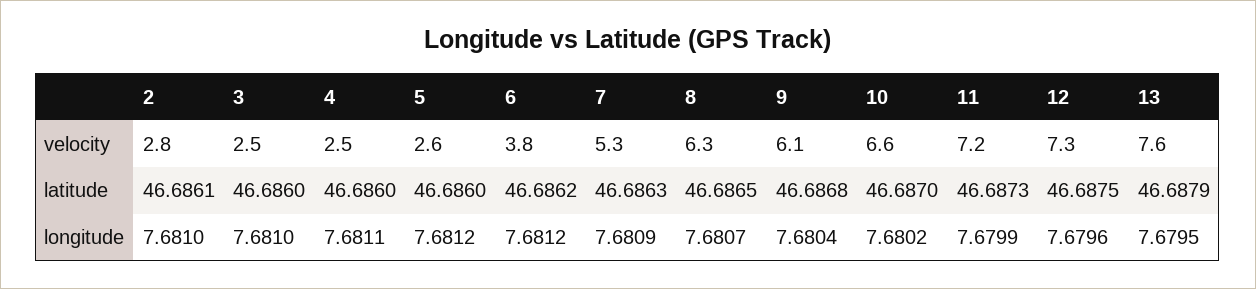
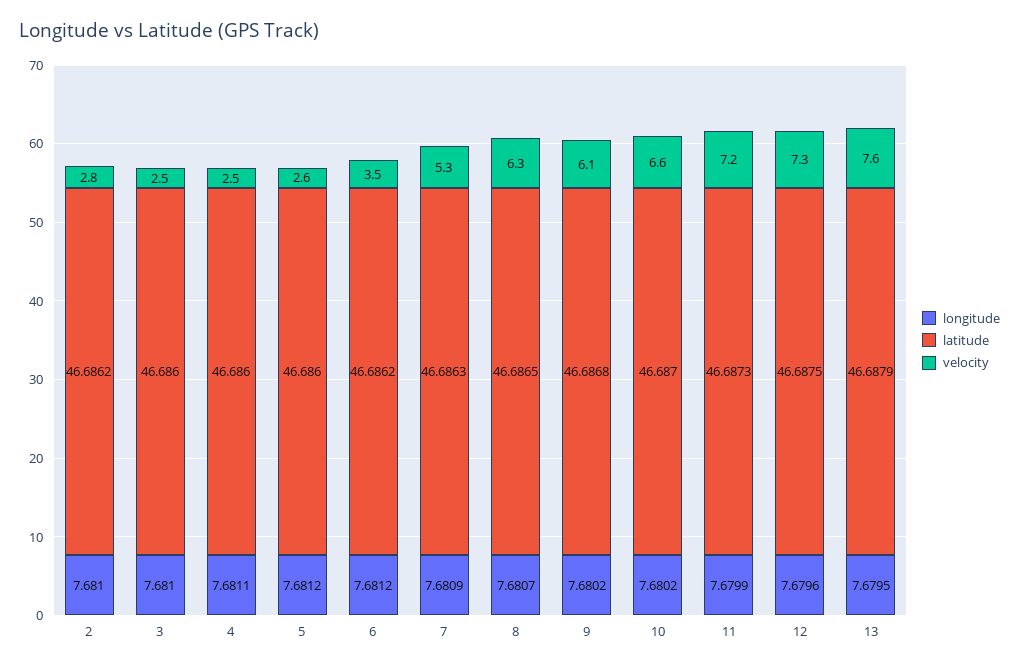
velocity, 6: 3.8 -> 3.5
latitude, 2: 46.6861 -> 46.6862
longitude, 9: 7.6804 -> 7.6802

